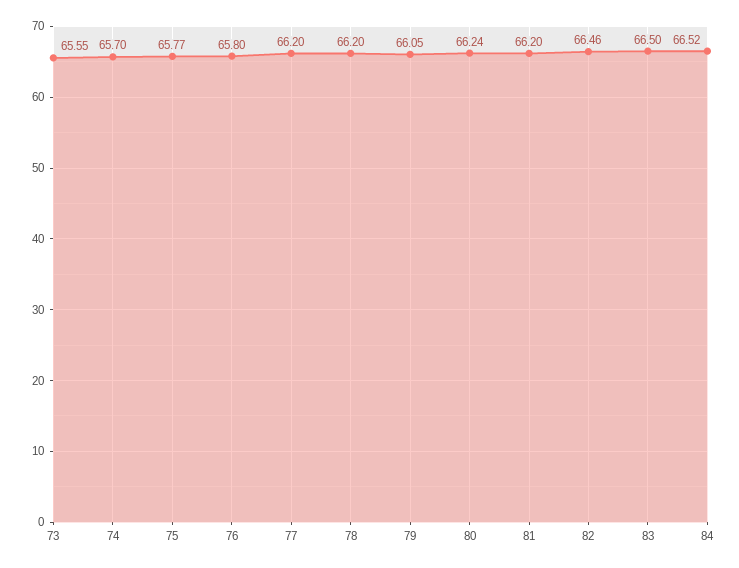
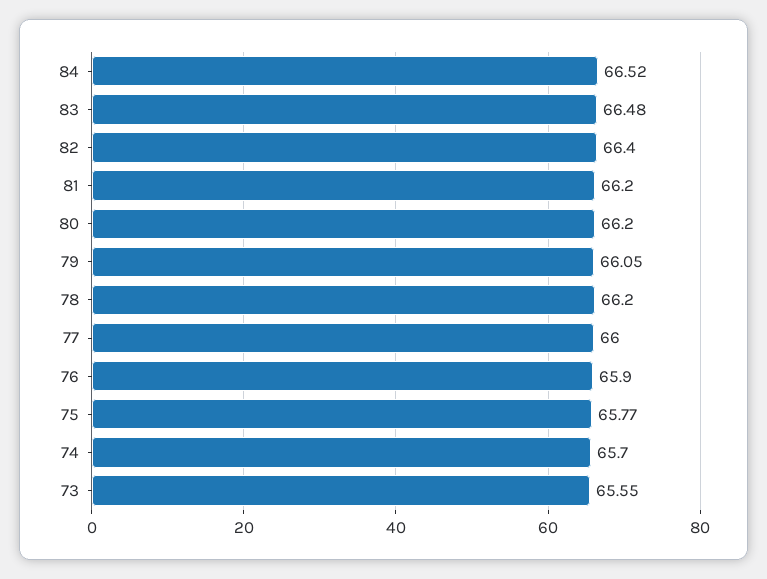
76: 65.8 -> 65.9
77: 66.2 -> 66
80: 66.24 -> 66.2
82: 66.46 -> 66.4
83: 66.5 -> 66.48

